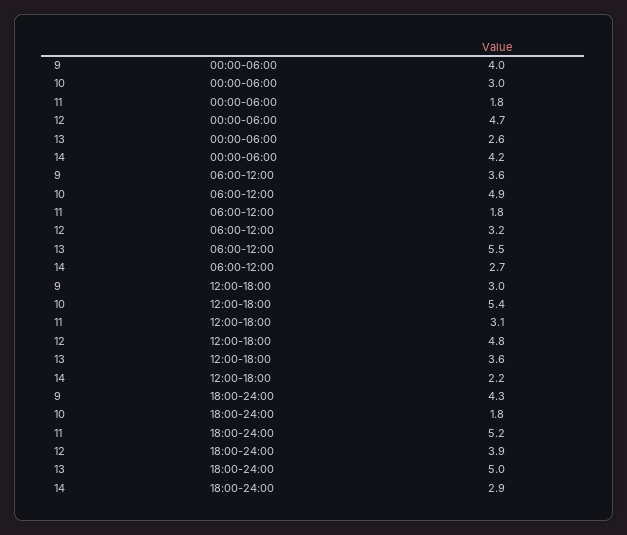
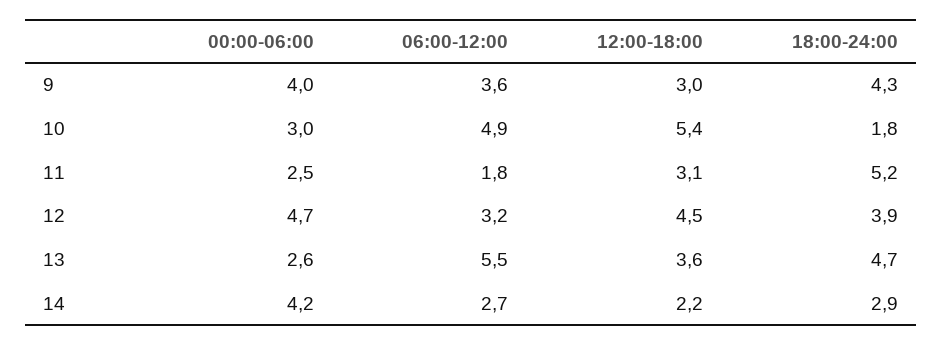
11, 00:00-06:00: 1.8 -> 2.5
12, 12:00-18:00: 4.8 -> 4.5
13, 18:00-24:00: 5 -> 4.7

